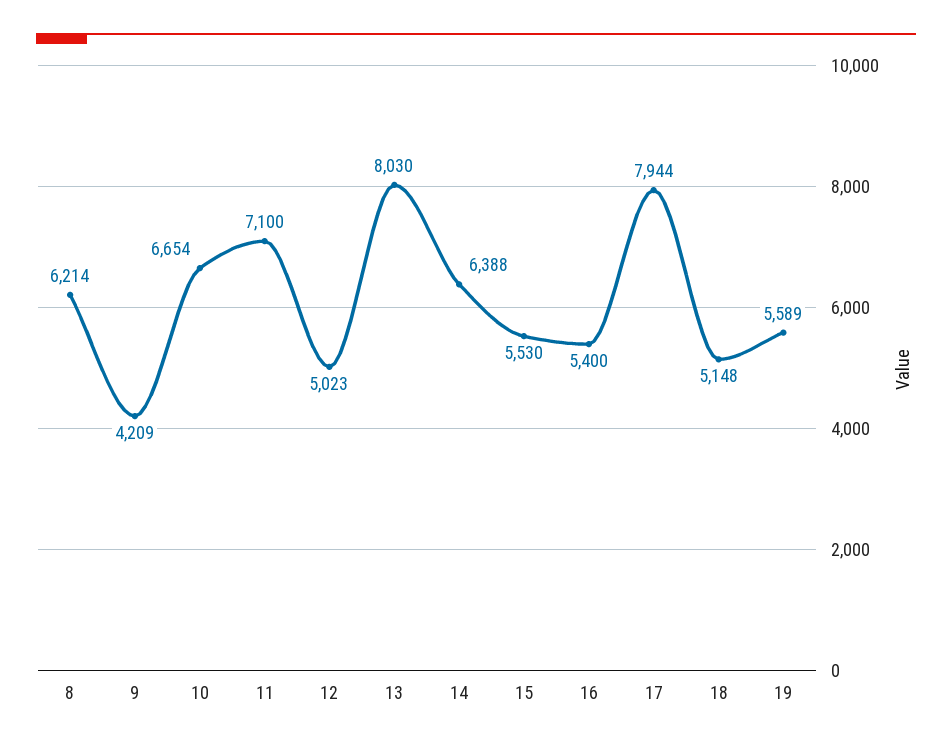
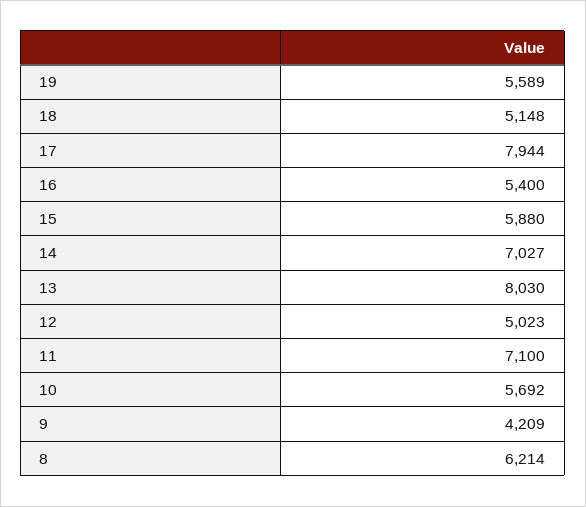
10: 6654 -> 5692
14: 6388 -> 7027
15: 5530 -> 5880

